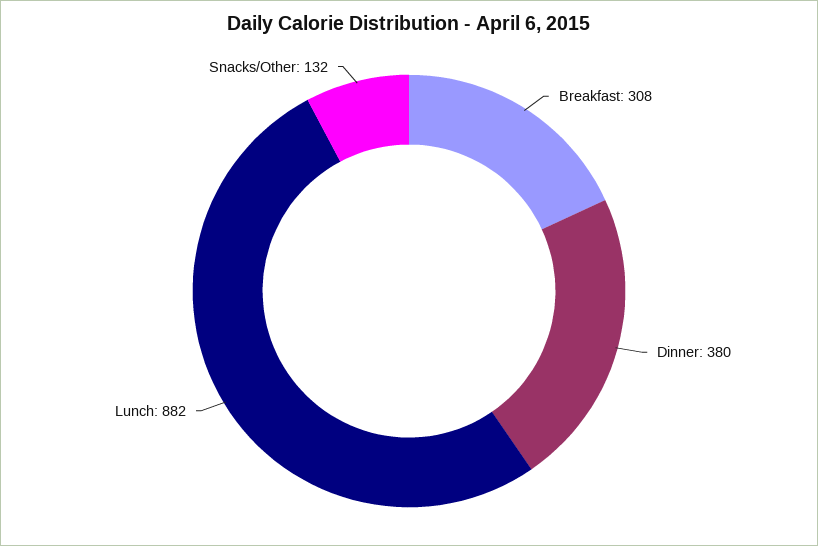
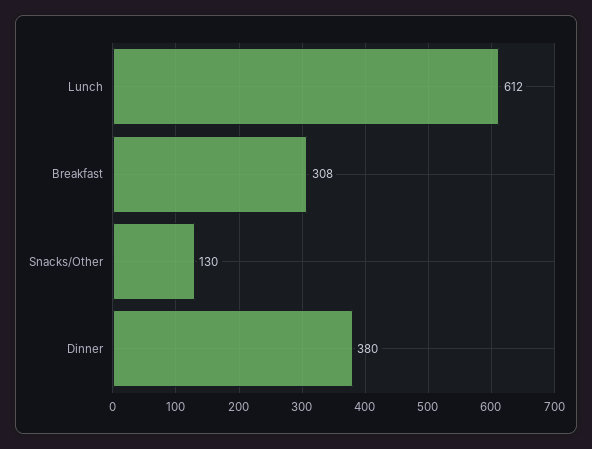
Lunch: 882 -> 612
Snacks/Other: 132 -> 130

